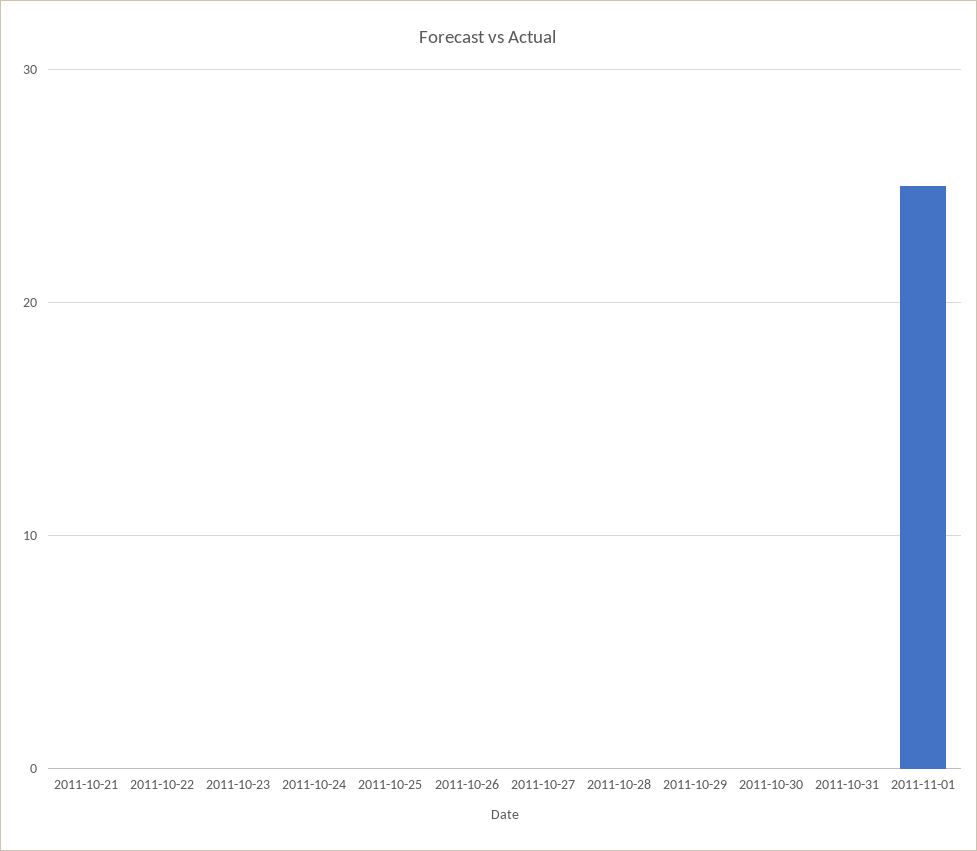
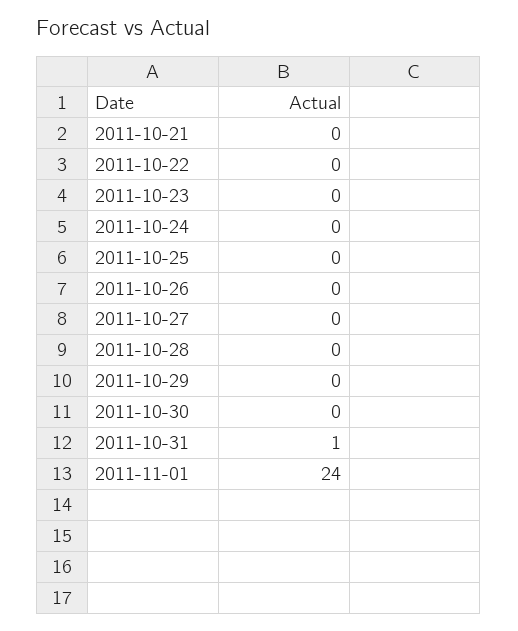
2011-10-31: 0 -> 1
2011-11-01: 25 -> 24

